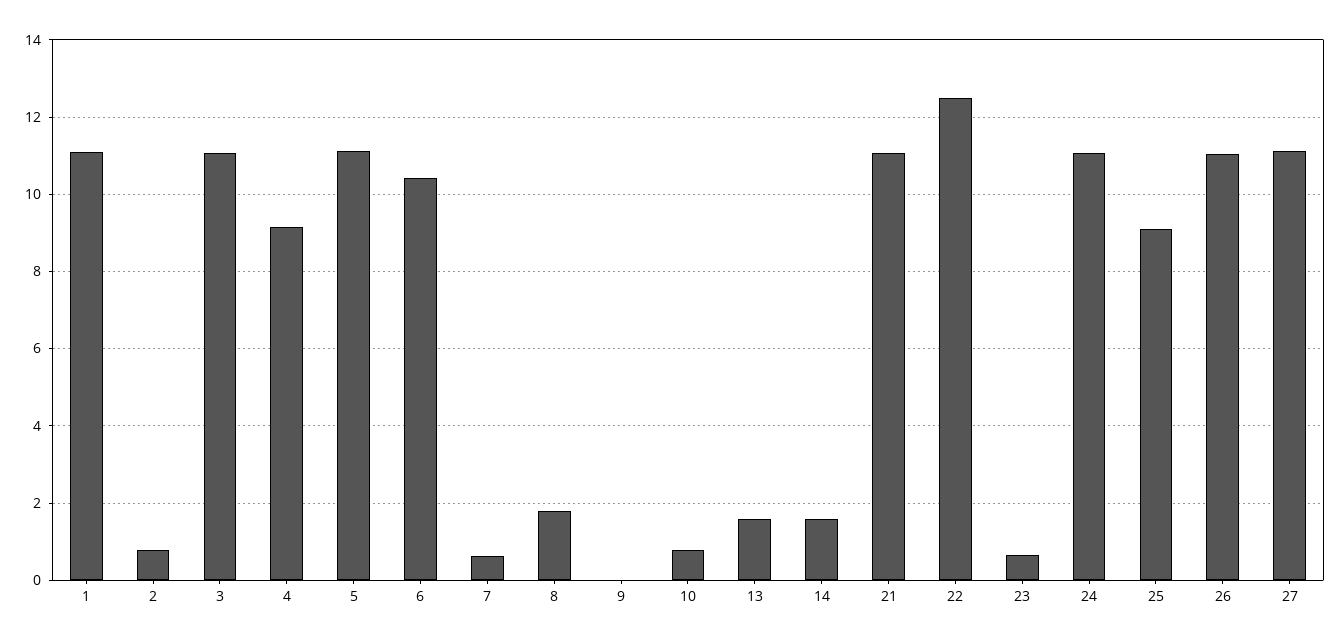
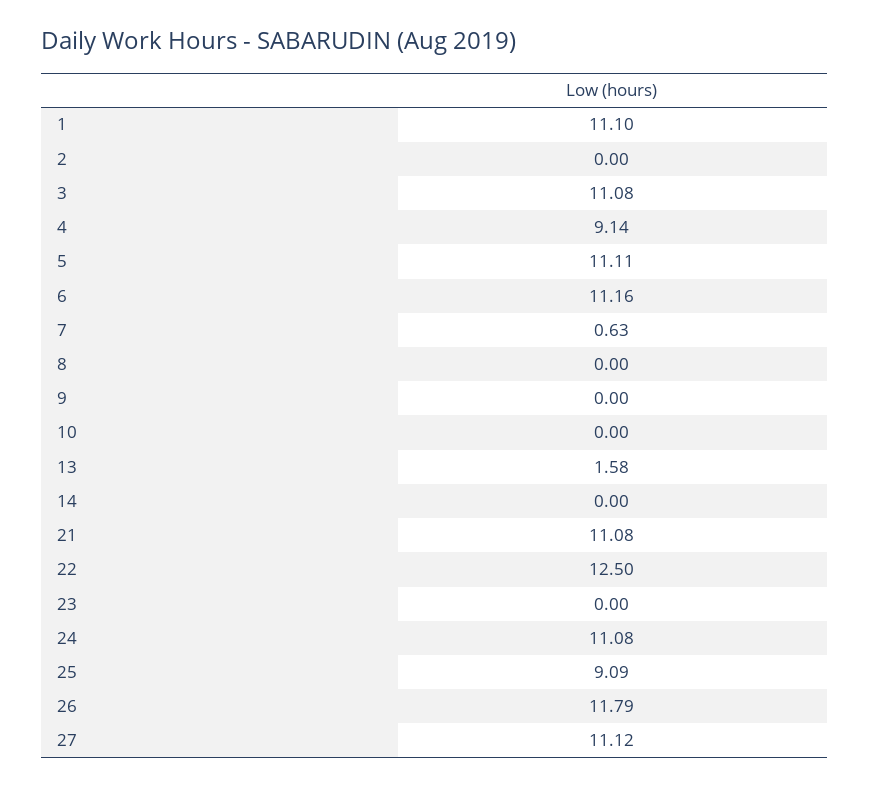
2: 0.8 -> 0
6: 10.4 -> 11.16
8: 1.8 -> 0
10: 0.8 -> 0
14: 1.6 -> 0
23: 0.6 -> 0
26: 11 -> 11.79

